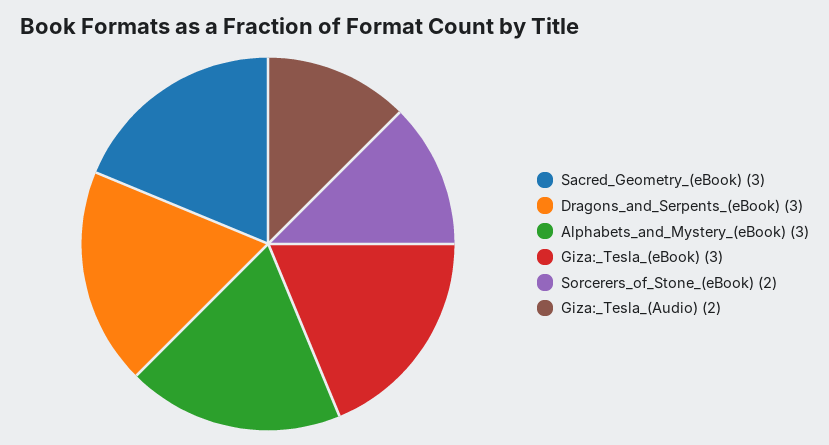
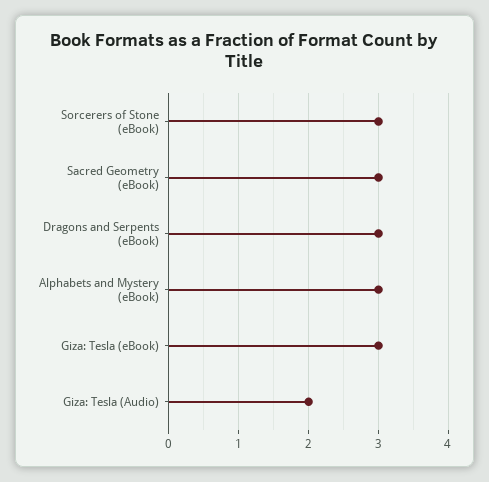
Sorcerers_of_Stone_(eBook): 2 -> 3

